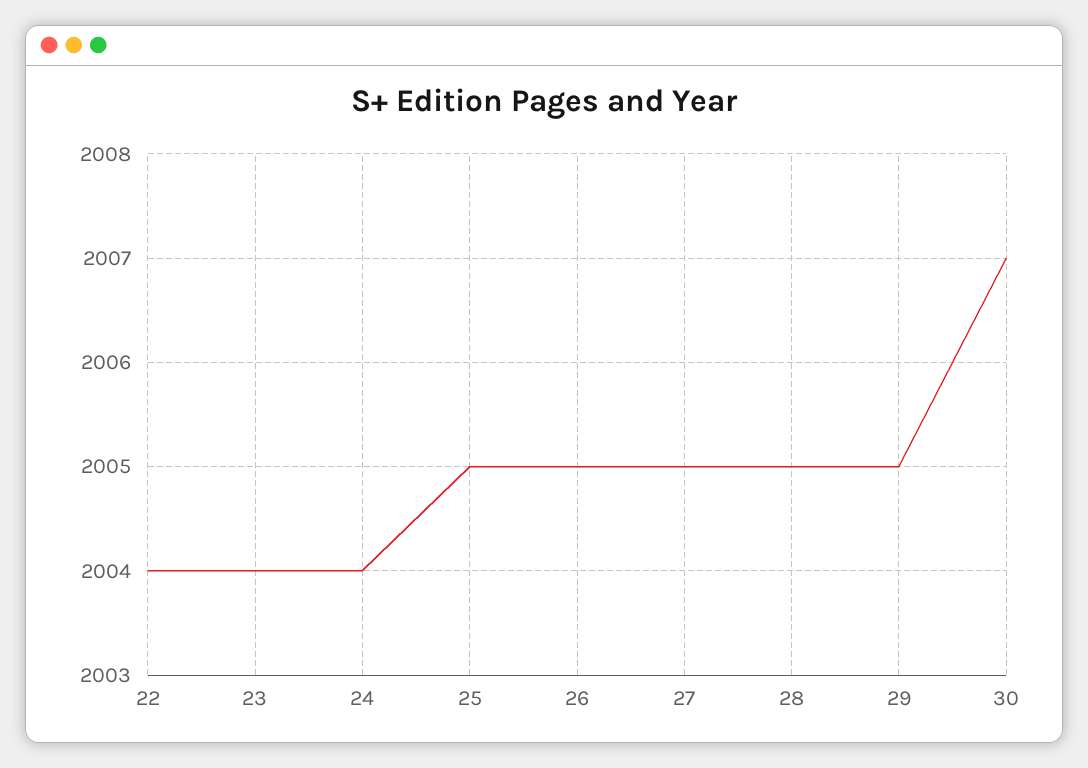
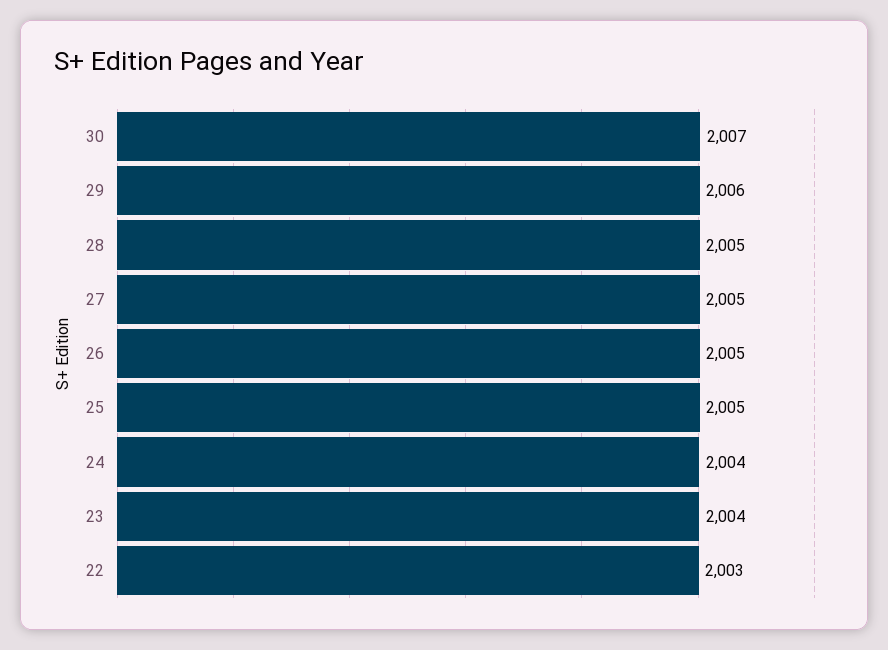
22: 2004 -> 2003
29: 2005 -> 2006

